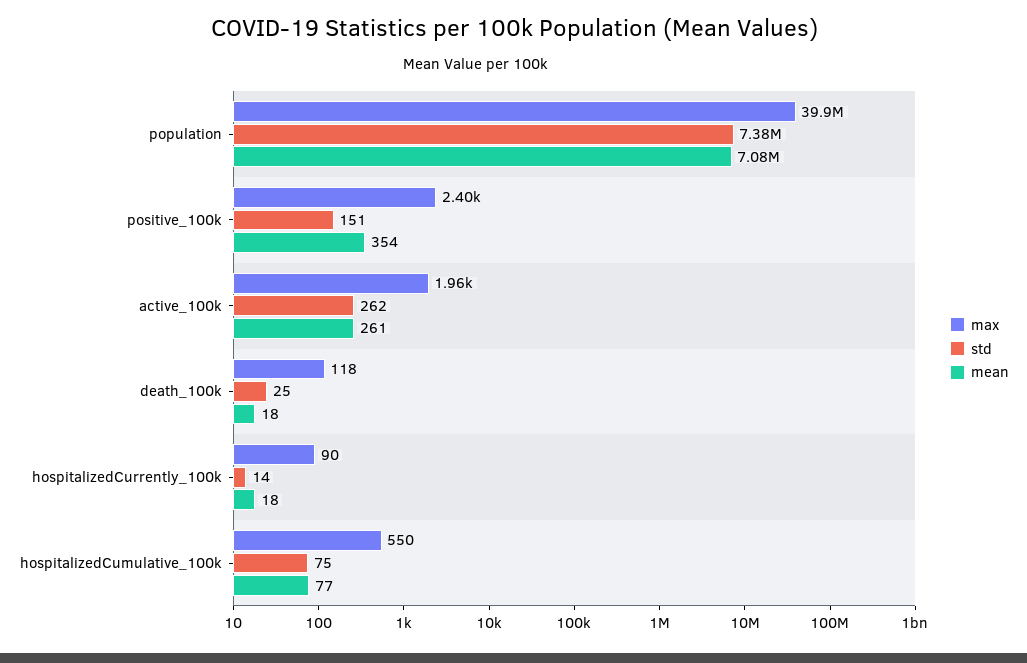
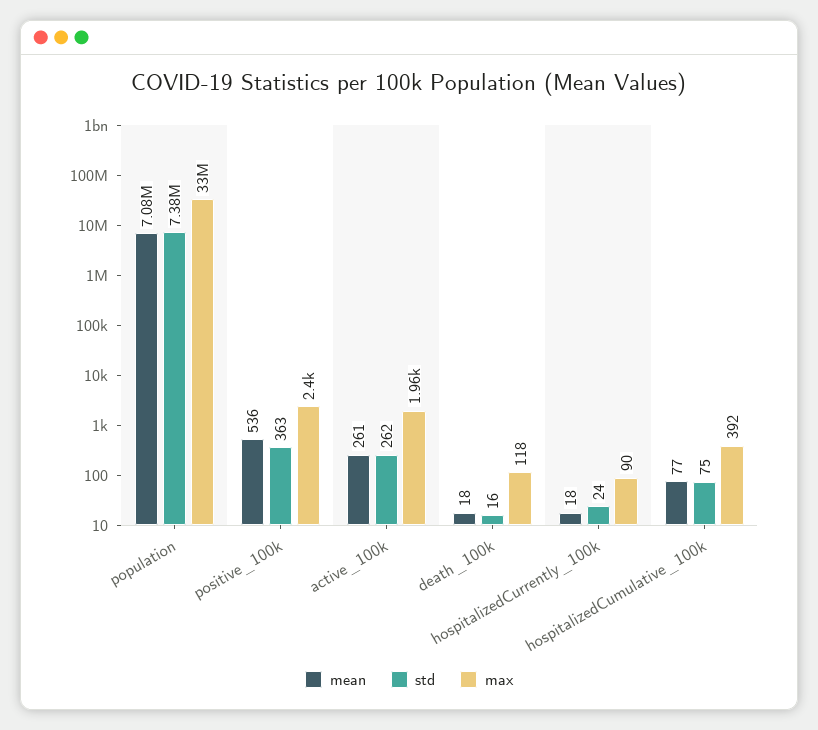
max, population: 39900000 -> 33000000
std, positive_100k: 151 -> 363
mean, positive_100k: 354 -> 536
std, death_100k: 25 -> 16
std, hospitalizedCurrently_100k: 14 -> 24
max, hospitalizedCumulative_100k: 550 -> 392

